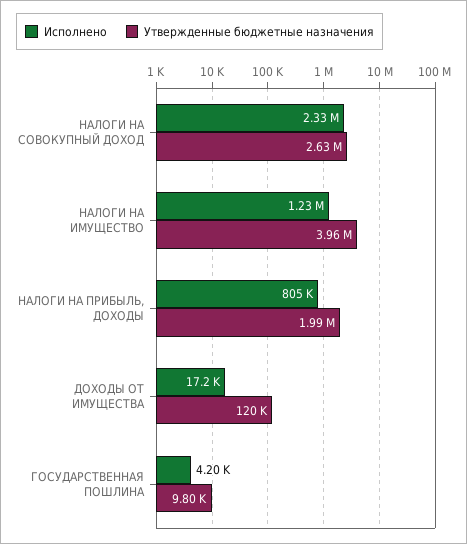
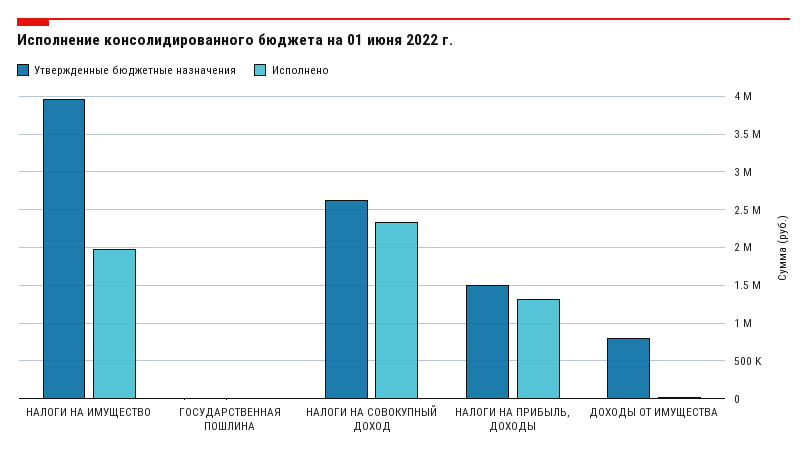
Исполнено, НАЛОГИ НА ИМУЩЕСТВО: 1230000 -> 2000000
Исполнено, НАЛОГИ НА ПРИБЫЛЬ, ДОХОДЫ: 805000 -> 1300000
Утвержденные бюджетные назначения, НАЛОГИ НА ПРИБЫЛЬ, ДОХОДЫ: 1990000 -> 1500000
Утвержденные бюджетные назначения, ДОХОДЫ ОТ ИМУЩЕСТВА: 120000 -> 800000

